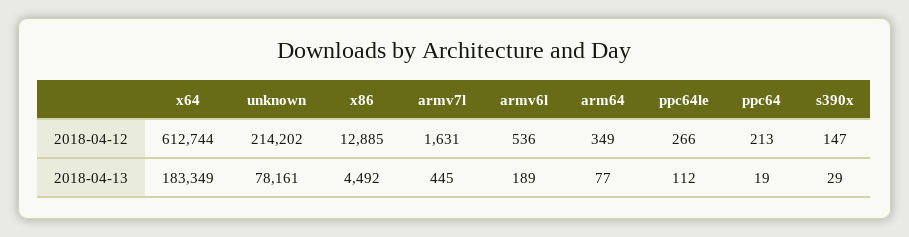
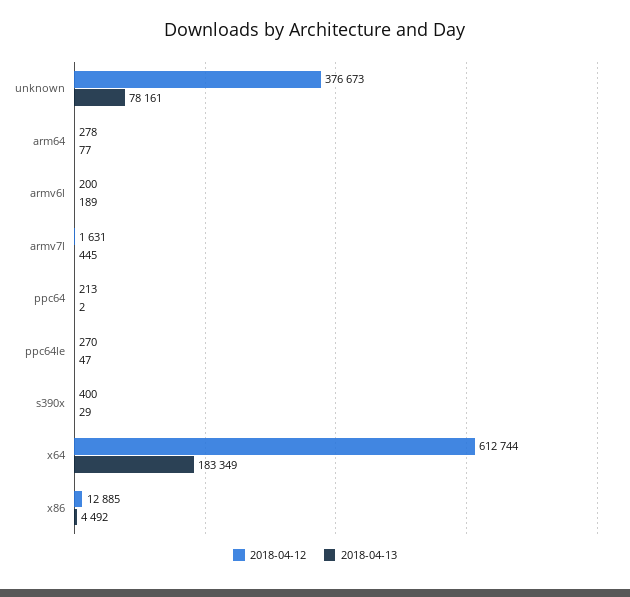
2018-04-12, unknown: 214202 -> 376673
2018-04-12, armv6l: 536 -> 200
2018-04-12, arm64: 349 -> 278
2018-04-12, ppc64le: 266 -> 270
2018-04-12, s390x: 147 -> 400
2018-04-13, ppc64le: 112 -> 47
2018-04-13, ppc64: 19 -> 2

